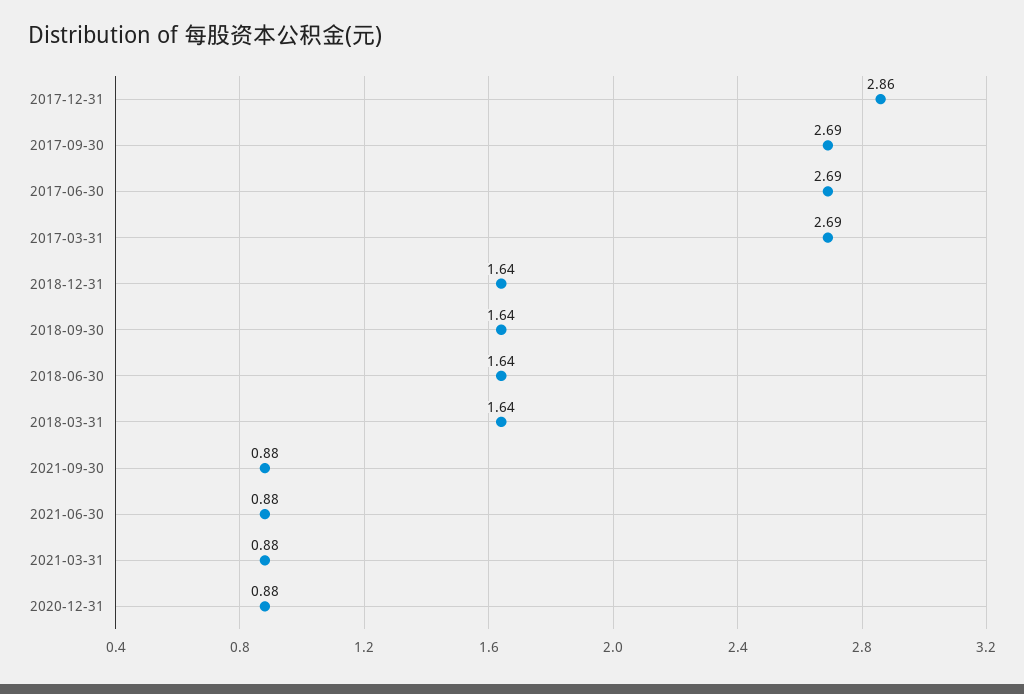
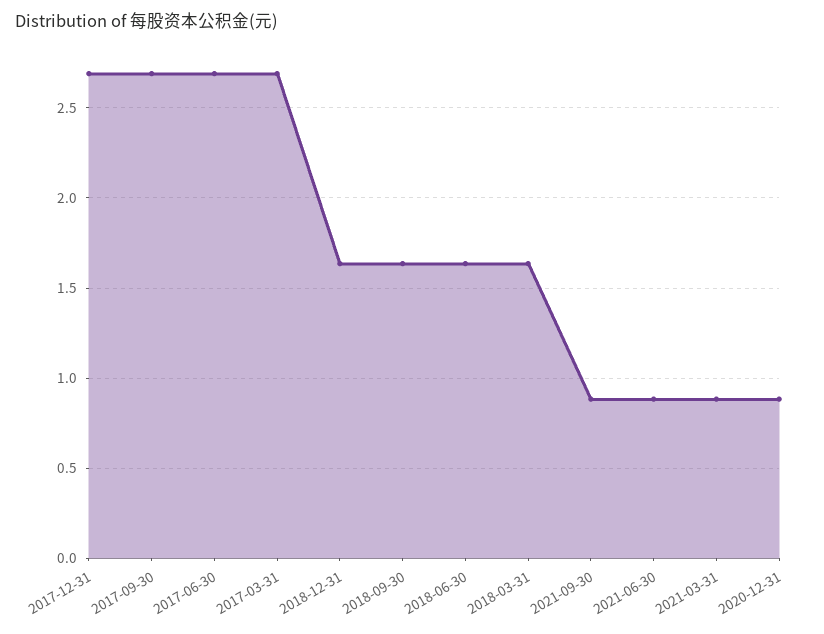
2017-12-31: 2.86 -> 2.7

